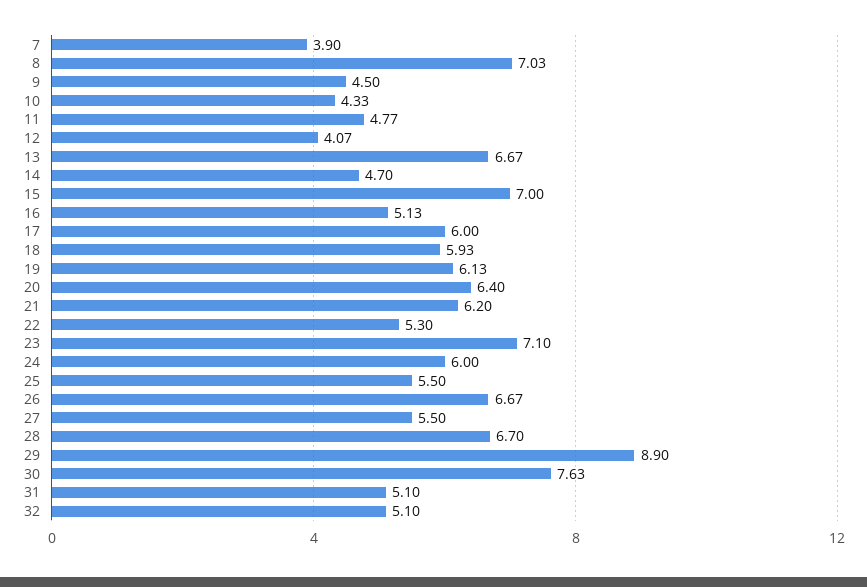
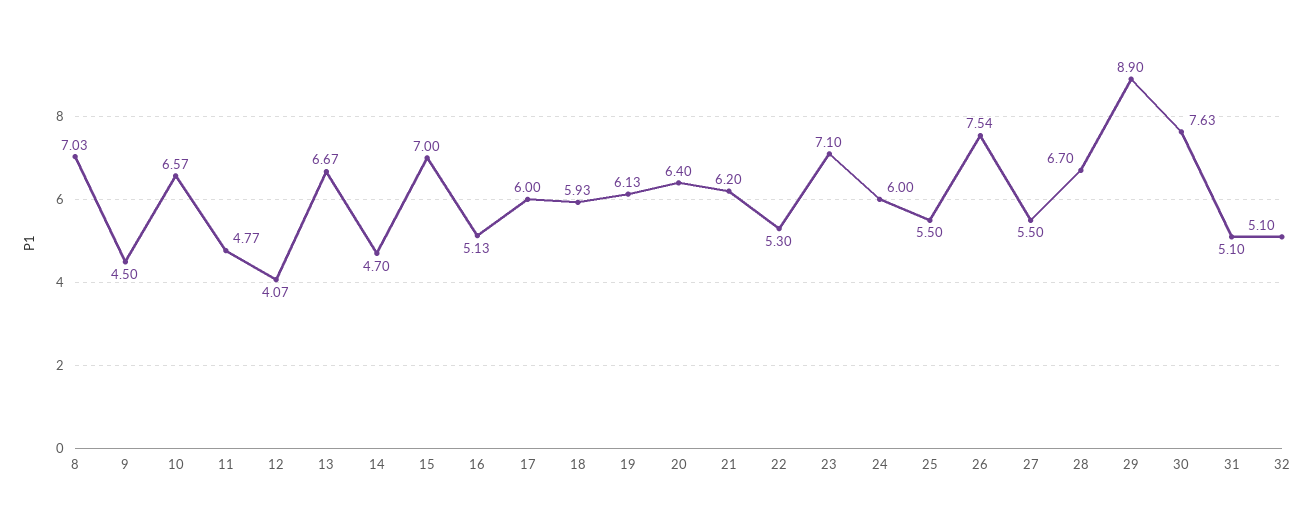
7: 3.9 -> none
10: 4.33 -> 6.57
26: 6.67 -> 7.54

